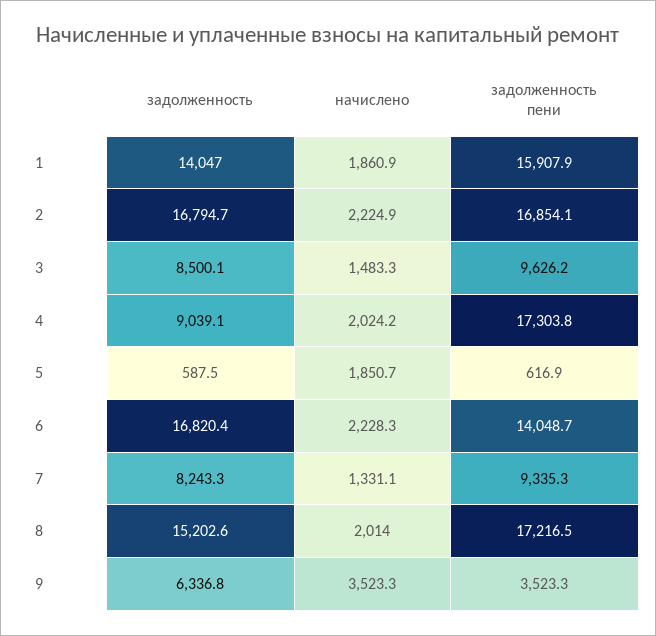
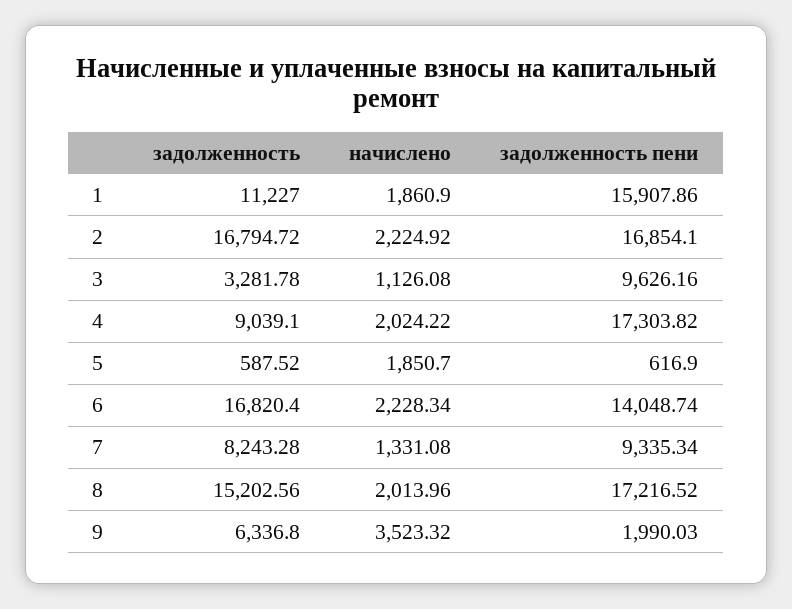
задолженность, 1: 14047 -> 11227
задолженность, 3: 8500.1 -> 3281.78
начислено, 3: 1483.3 -> 1126.08
задолженность пени, 9: 3523.3 -> 1990.03

